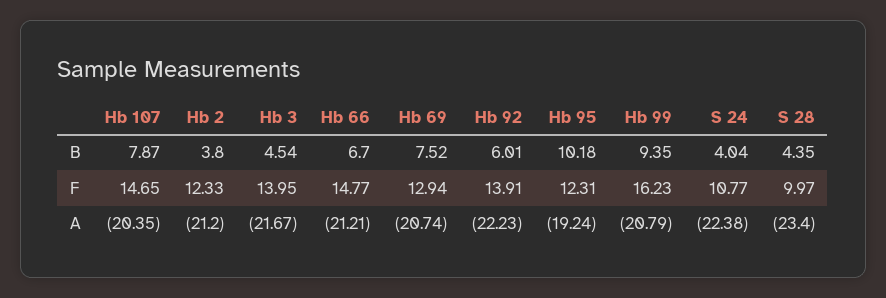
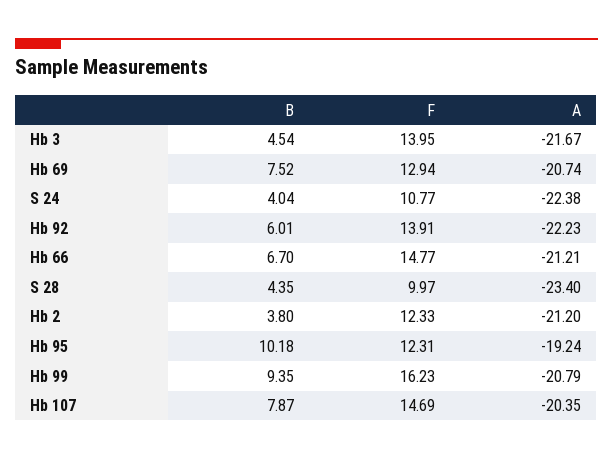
Hb 107, F: 14.65 -> 14.69

